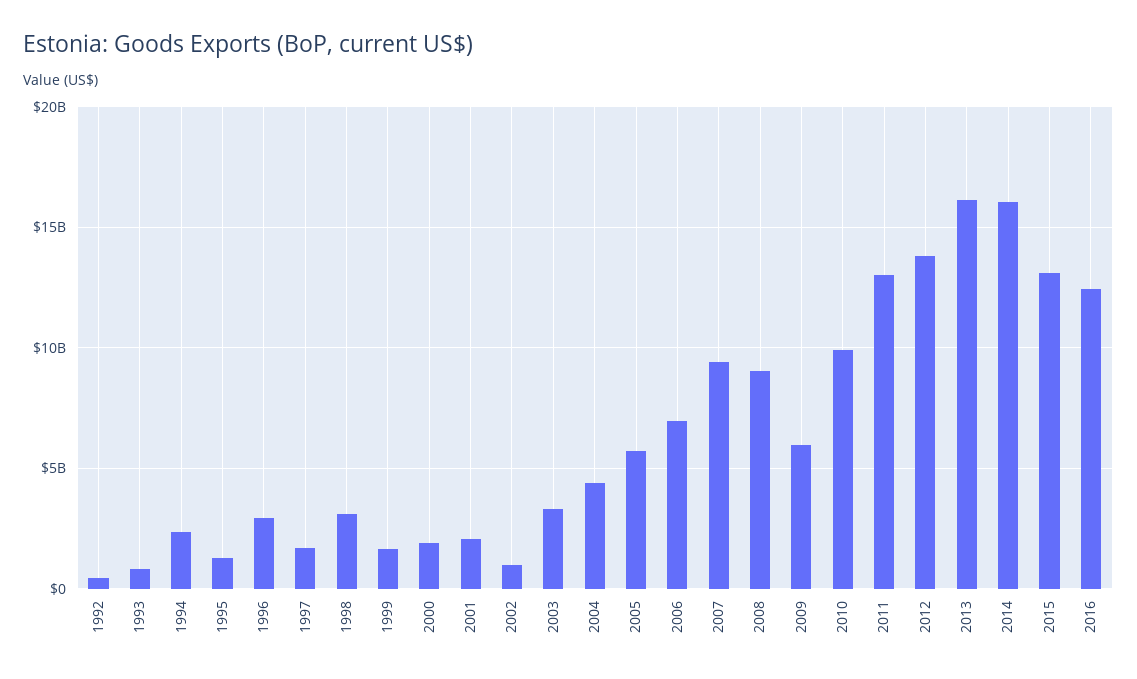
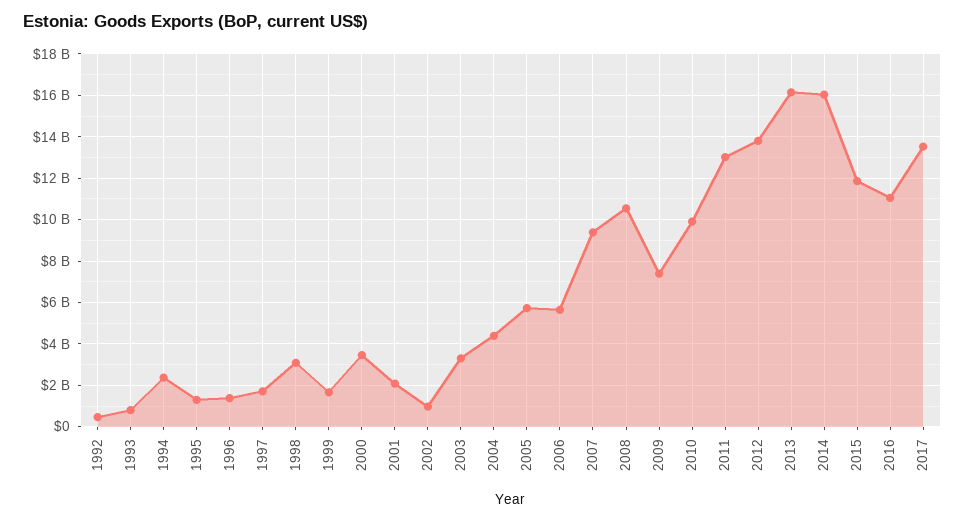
1996: 3000000000 -> 1500000000
2000: 2000000000 -> 3500000000
2006: 7000000000 -> 5500000000
2008: 9000000000 -> 10500000000
2009: 6000000000 -> 7500000000
2015: 13000000000 -> 12000000000
2016: 12500000000 -> 11000000000
2017: none -> 13500000000

